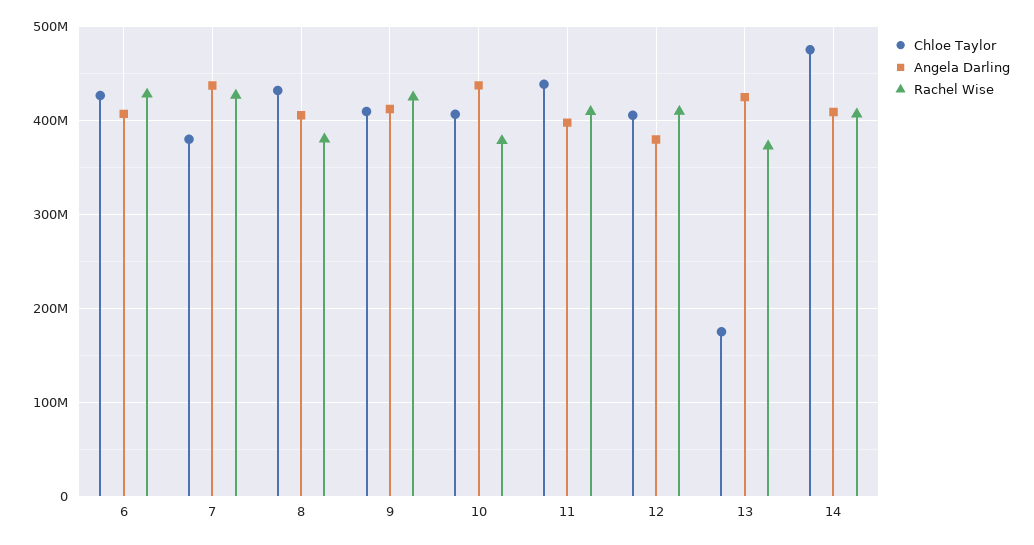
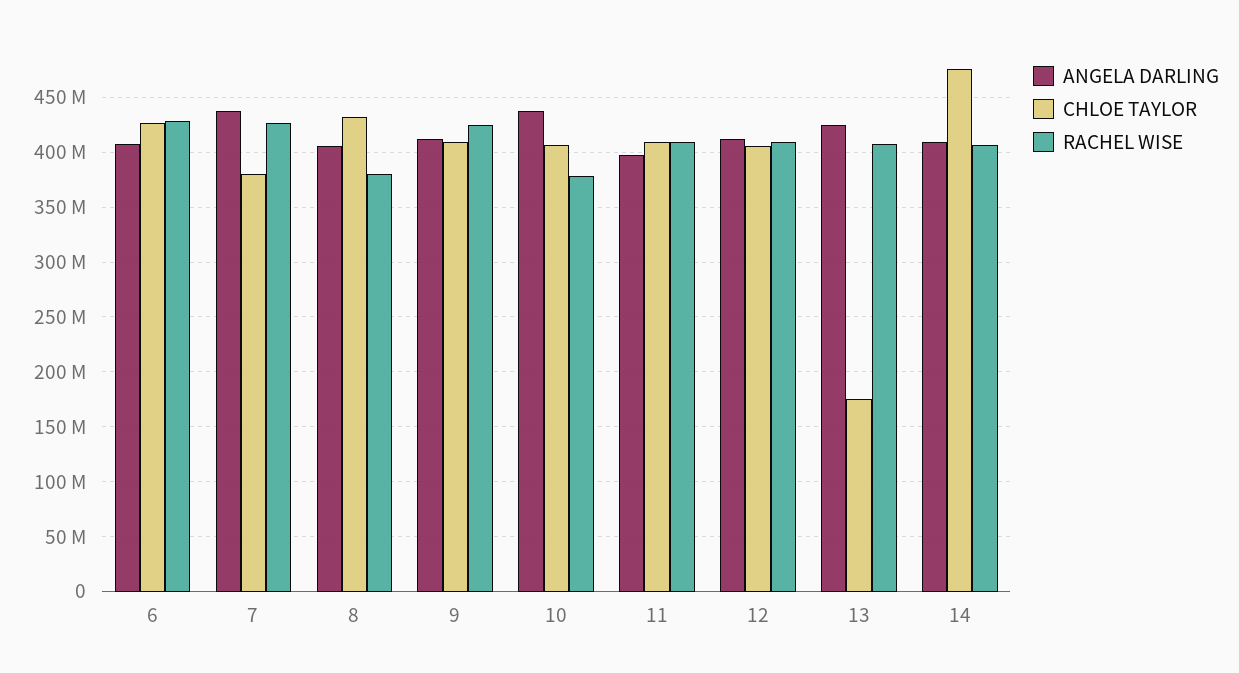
Chloe Taylor, 11: 440000000 -> 410000000
Angela Darling, 12: 380000000 -> 410000000
Rachel Wise, 13: 370000000 -> 410000000

